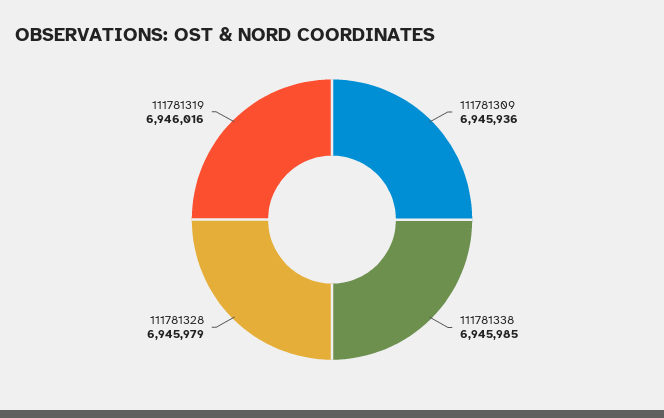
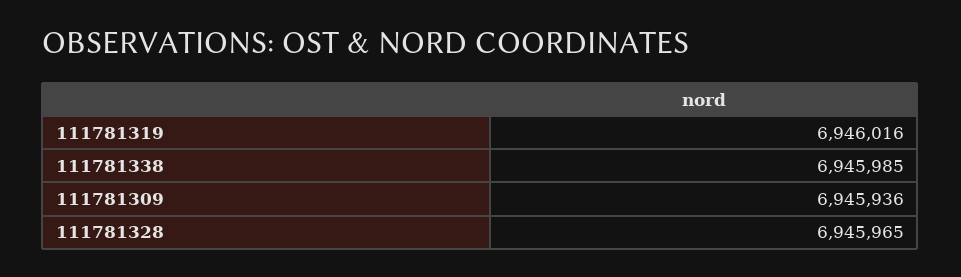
111781328: 6945979 -> 6945965

